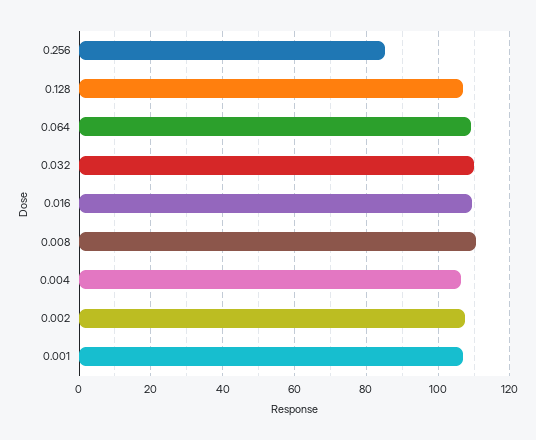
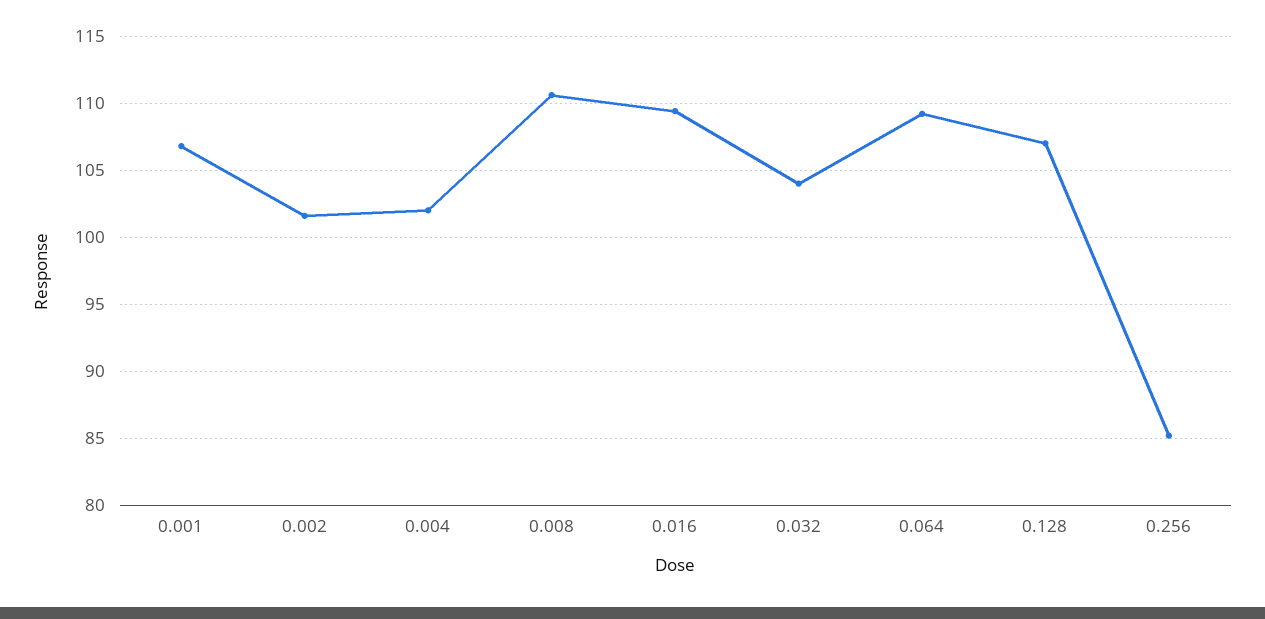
0.032: 110 -> 104
0.004: 106 -> 102
0.002: 108 -> 101.5

